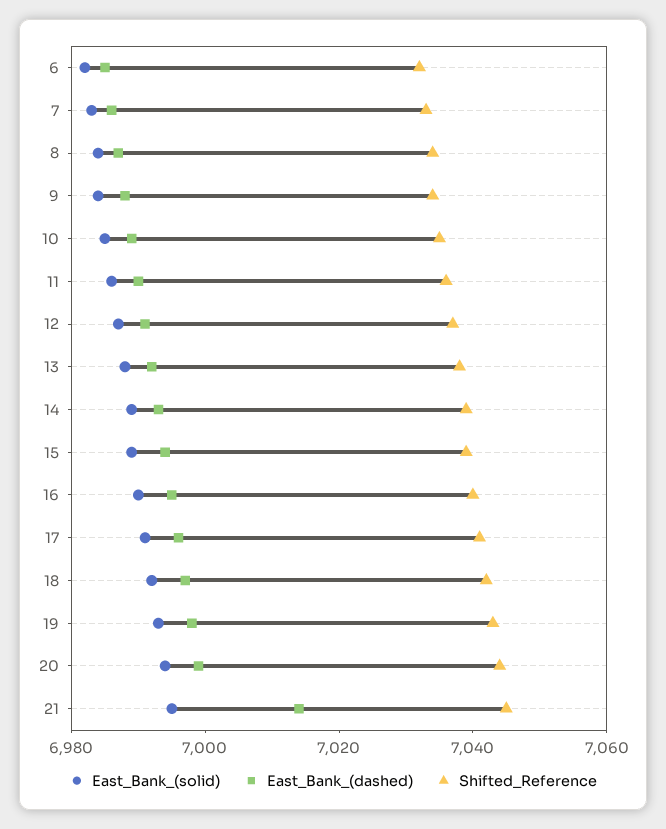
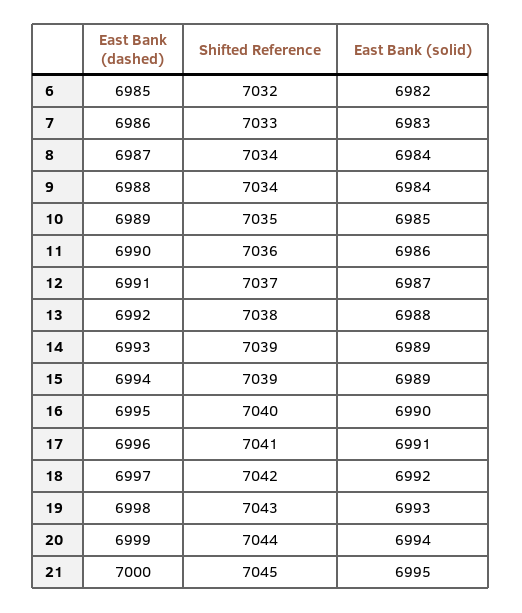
East_Bank_(dashed), 21: 7015 -> 7000

